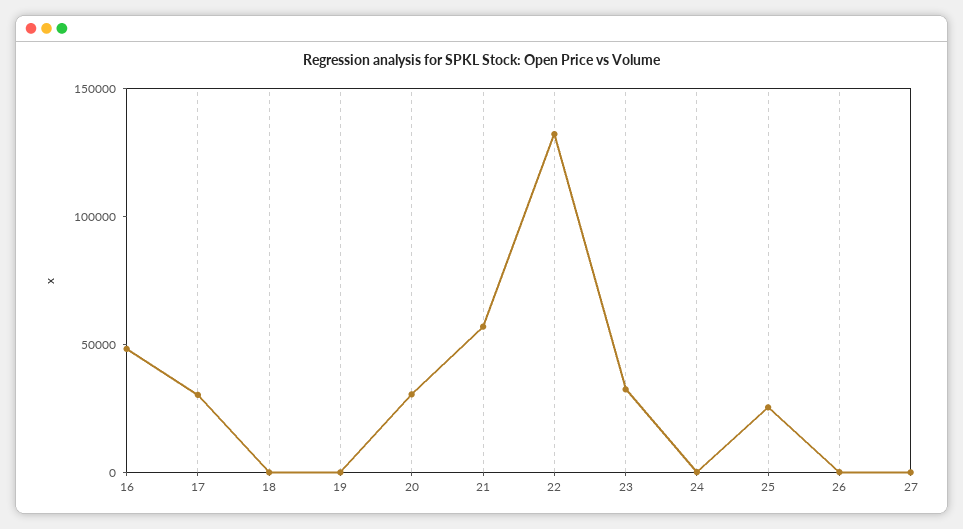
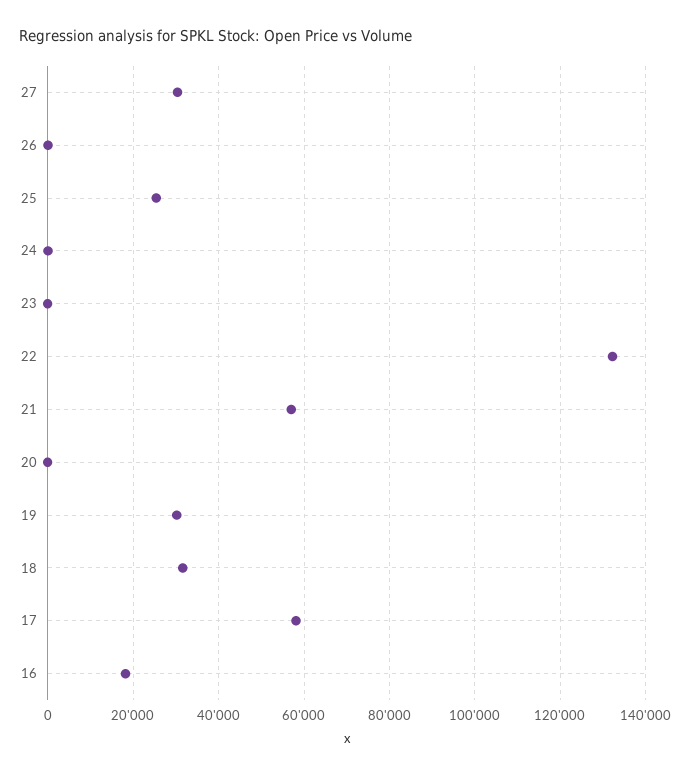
16: 50000 -> 18000
17: 30000 -> 58000
18: 0 -> 32000
19: 0 -> 30000
20: 30000 -> 0
23: 30000 -> 0
27: 0 -> 30000

